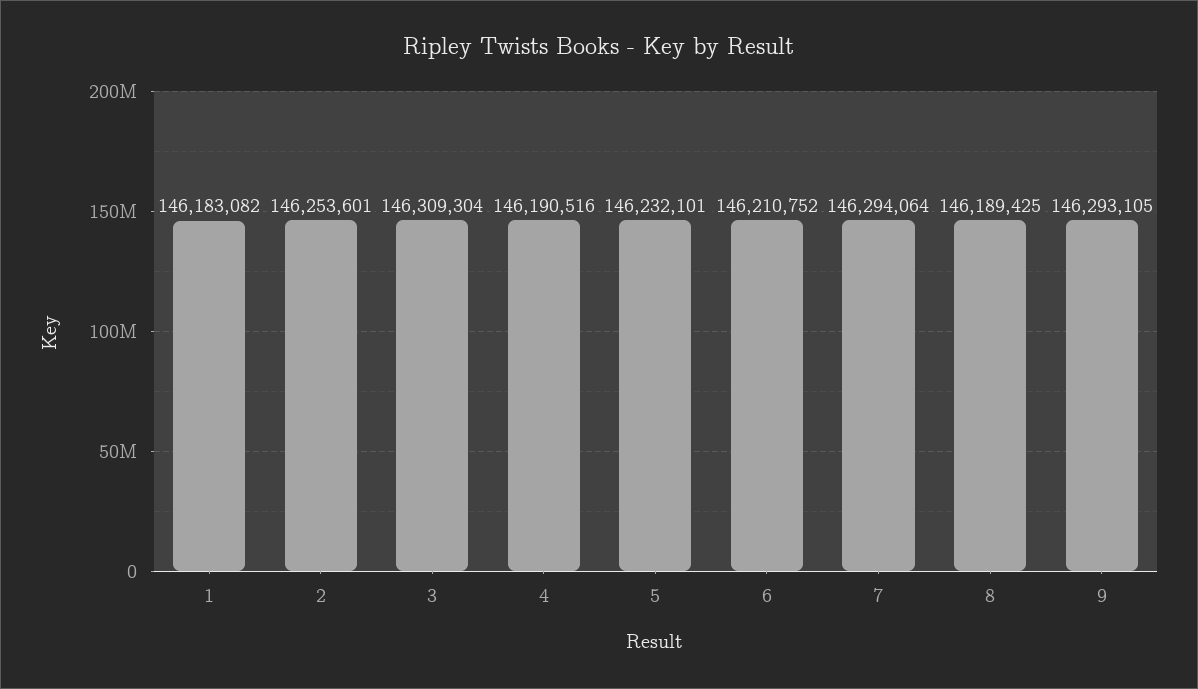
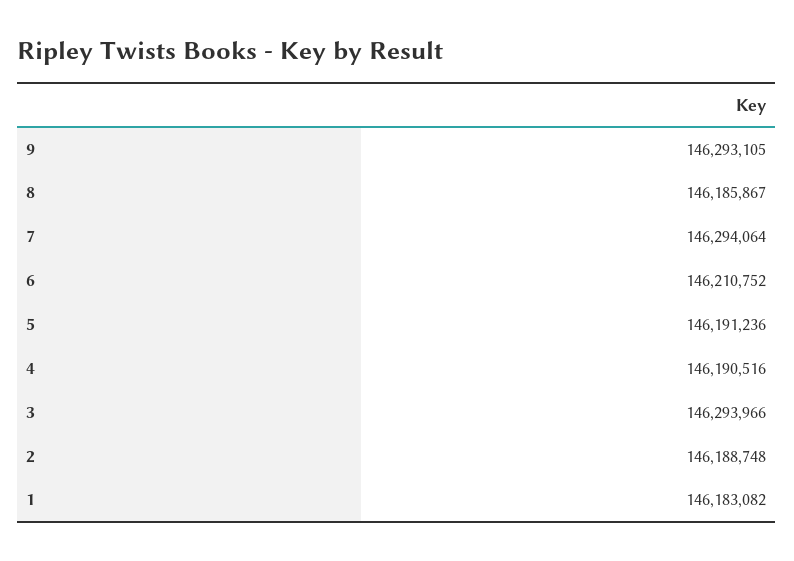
2: 146253601 -> 146188748
3: 146309304 -> 146293966
5: 146232101 -> 146191236
8: 146189425 -> 146185867

